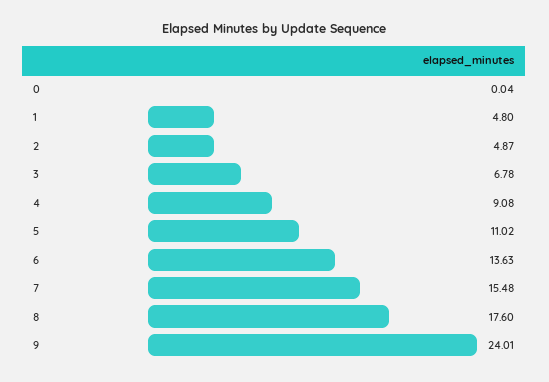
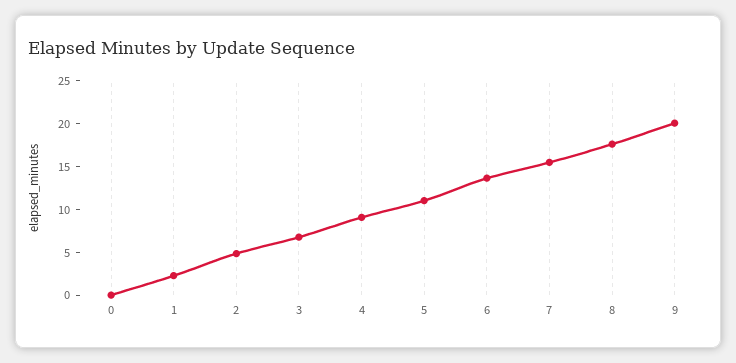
1: 4.8 -> 2
9: 24.01 -> 20

